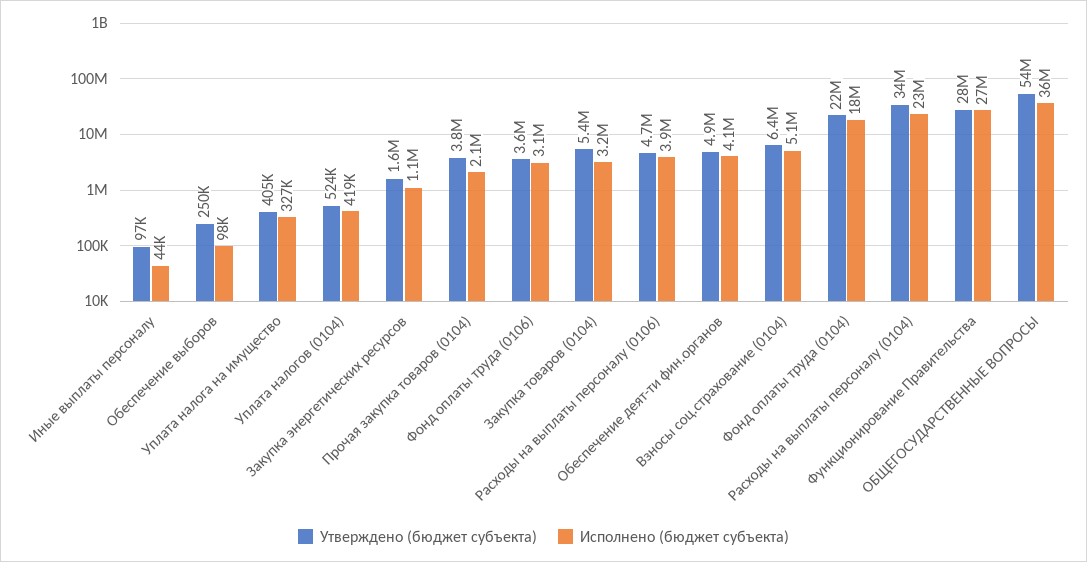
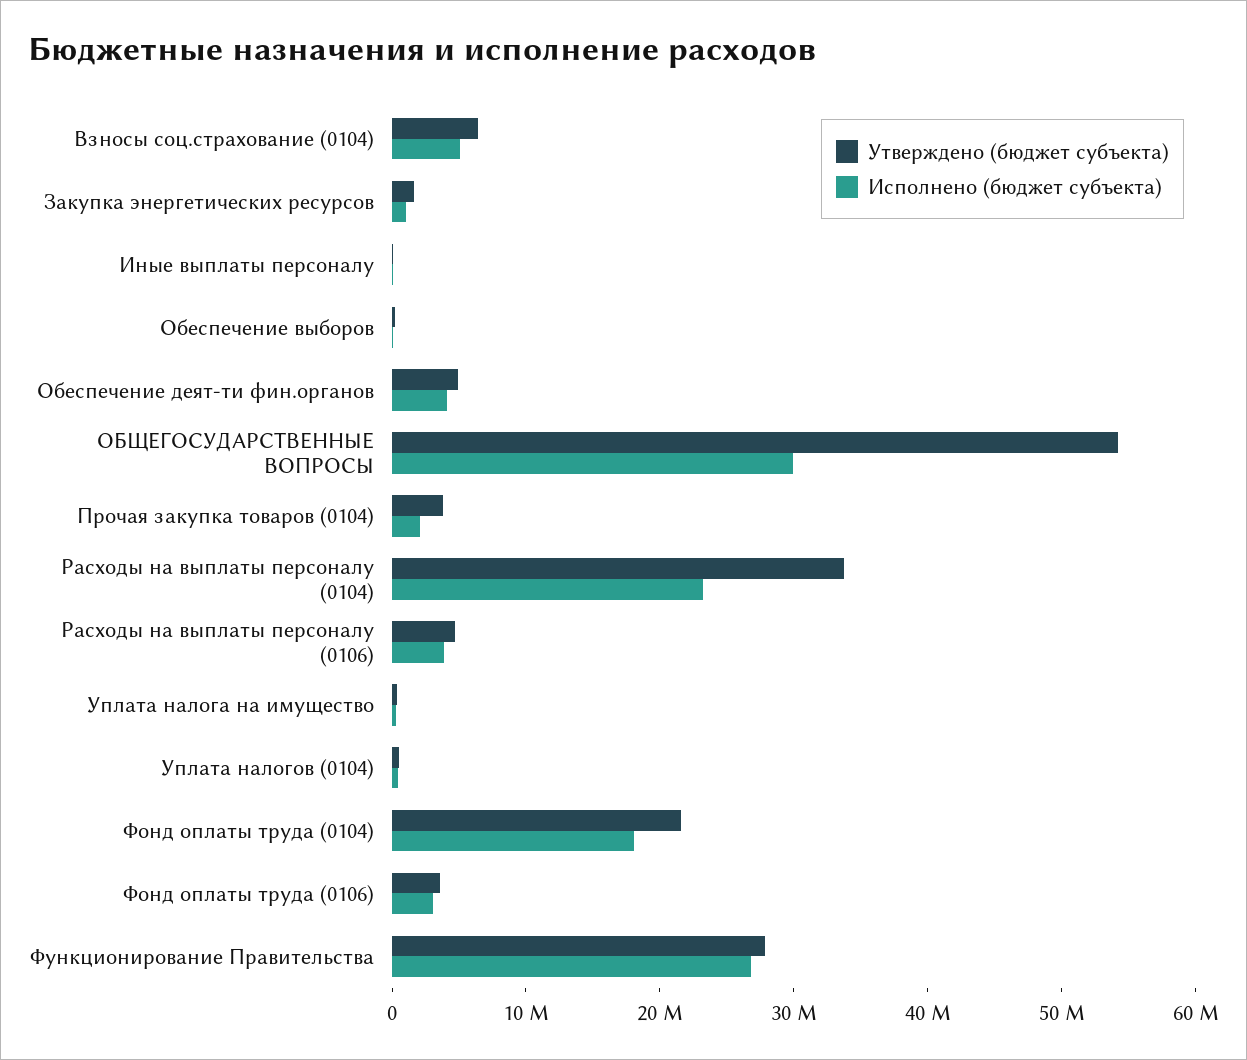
Утверждено (бюджет субъекта), Закупка товаров (0104): 5400000 -> none
Исполнено (бюджет субъекта), Закупка товаров (0104): 3200000 -> none
Исполнено (бюджет субъекта), ОБЩЕГОСУДАРСТВЕННЫЕ ВОПРОСЫ: 36000000 -> 30000000

